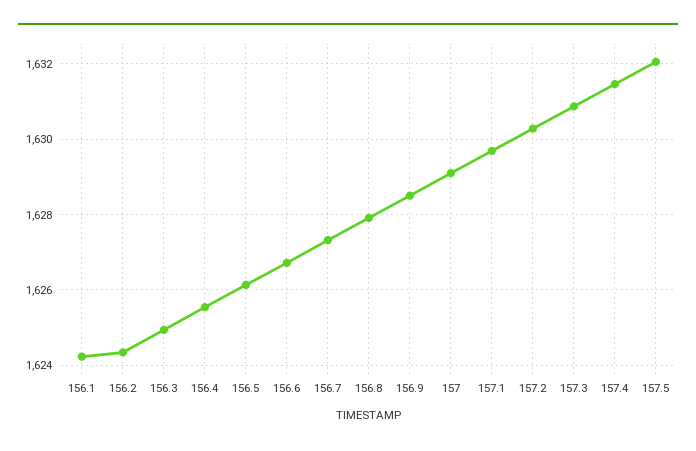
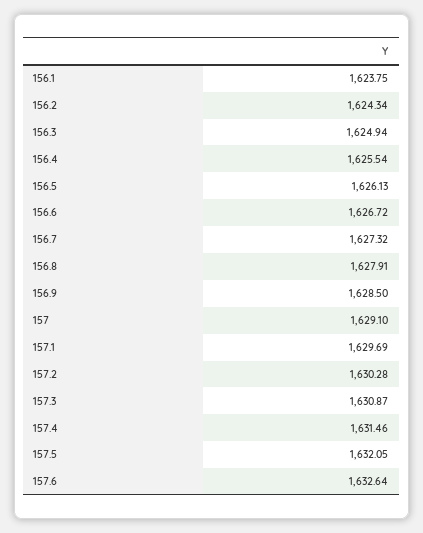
156.1: 1624.2 -> 1623.75
157.6: none -> 1632.64

